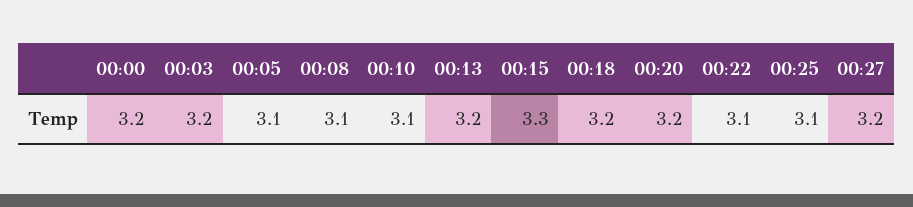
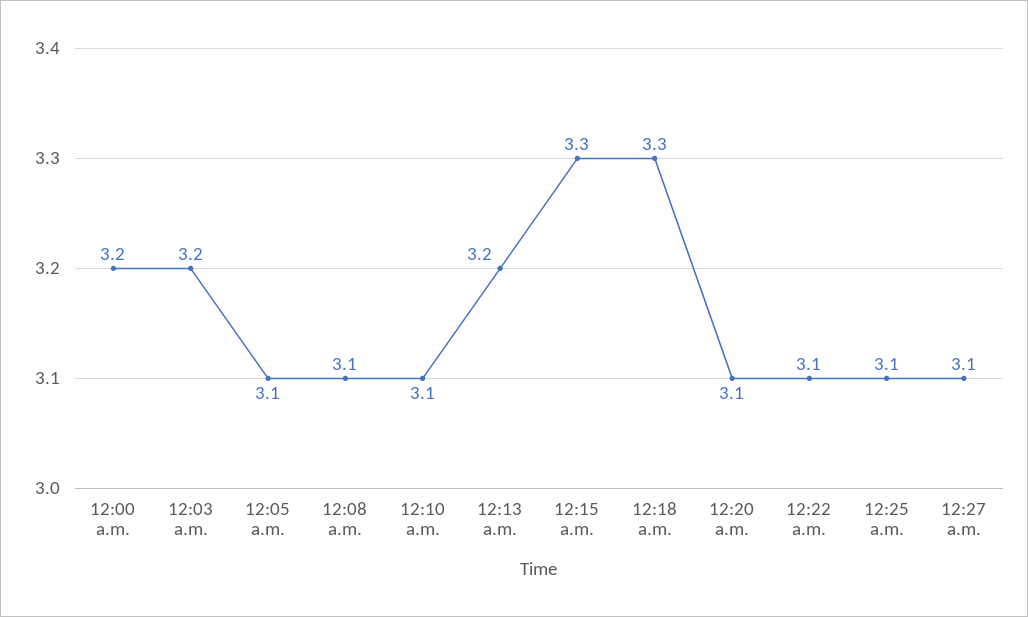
00:18: 3.2 -> 3.3
00:20: 3.2 -> 3.1
00:27: 3.2 -> 3.1

